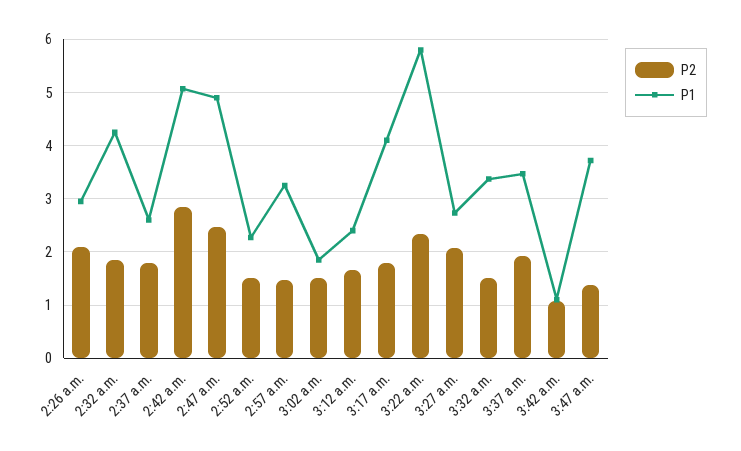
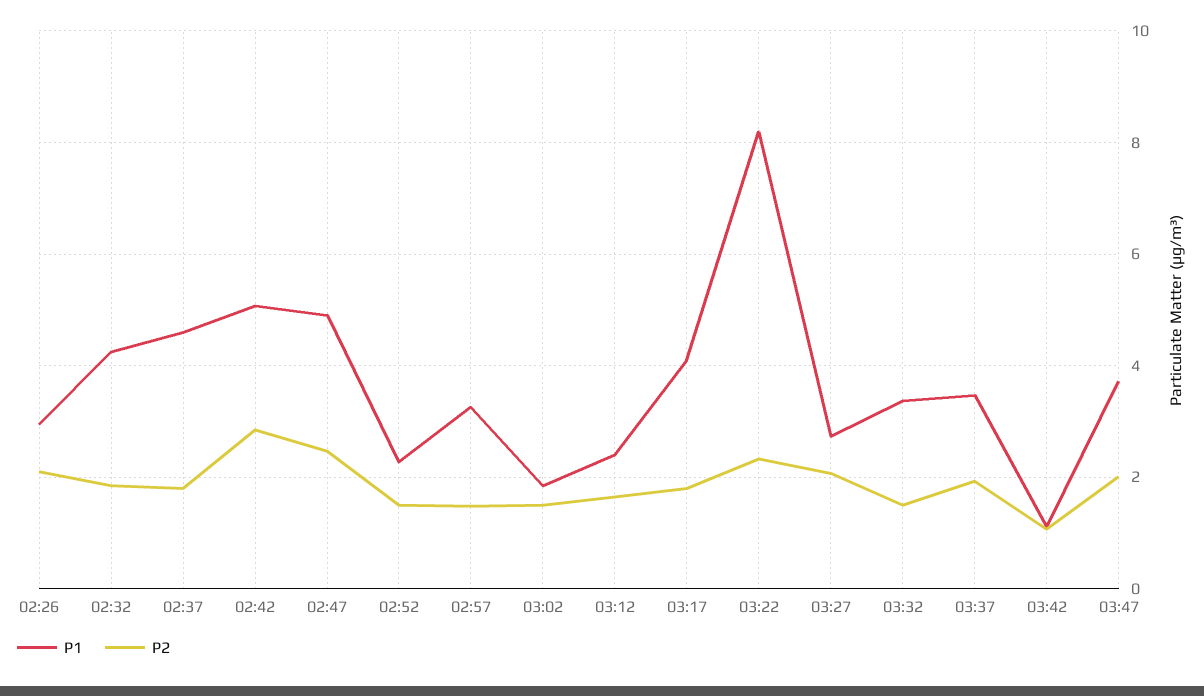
P1, 2:37 a.m.: 2.6 -> 4.6
P1, 3:22 a.m.: 5.8 -> 8.2
P2, 3:47 a.m.: 1.4 -> 2

